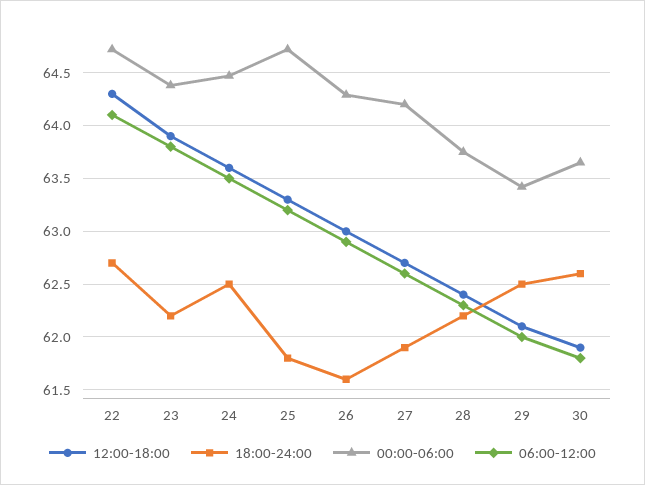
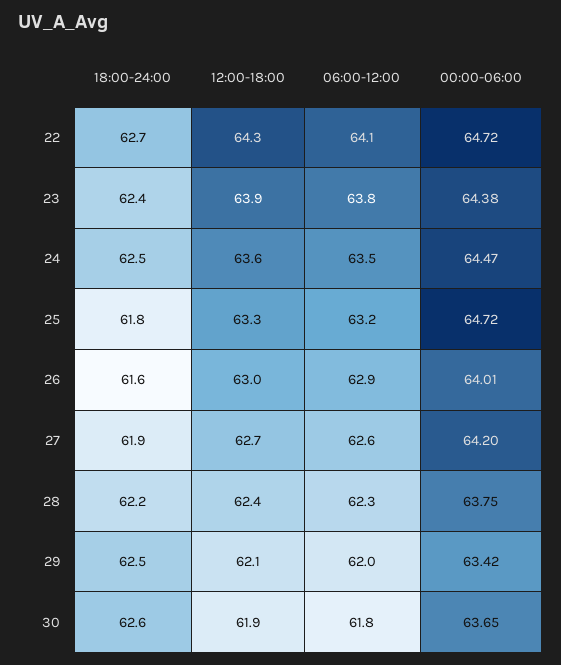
18:00-24:00, 23: 62.2 -> 62.4
00:00-06:00, 26: 64.3 -> 64.01

